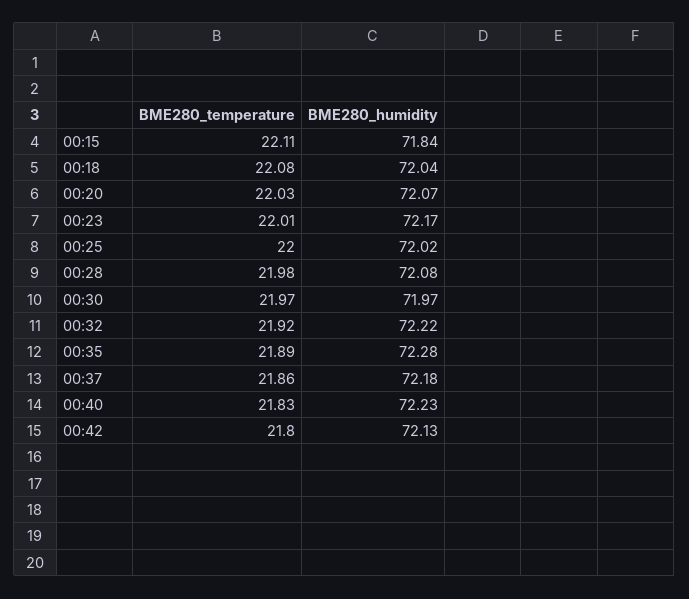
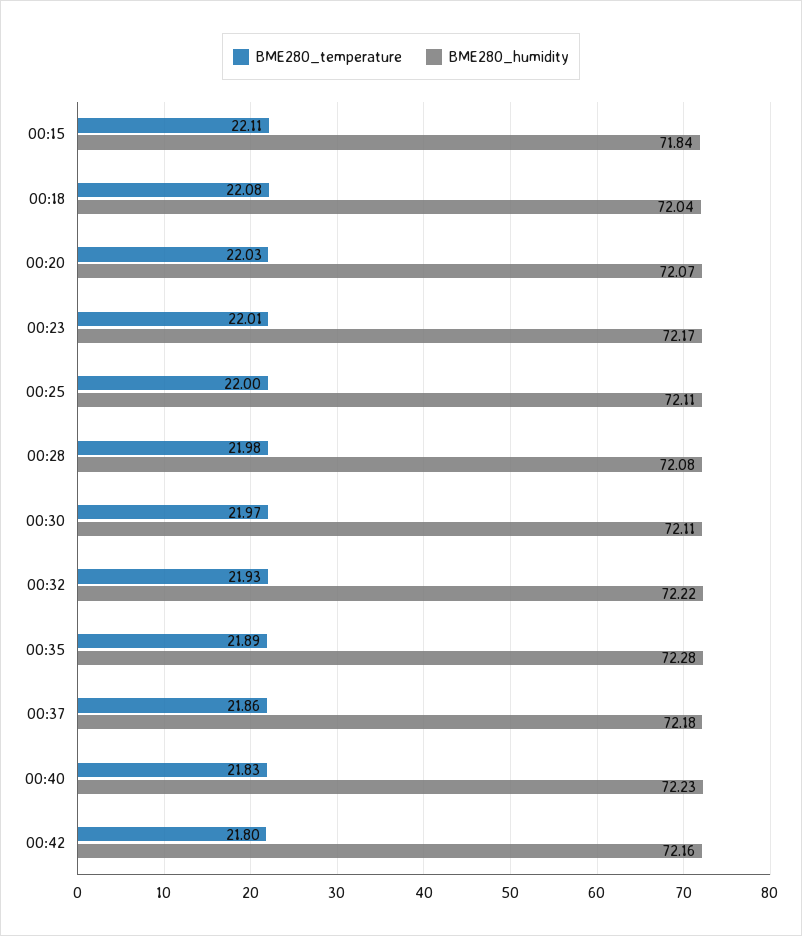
BME280_humidity, 00:25: 72.02 -> 72.11
BME280_humidity, 00:30: 71.97 -> 72.11
BME280_temperature, 00:32: 21.92 -> 21.93
BME280_humidity, 00:42: 72.13 -> 72.16

